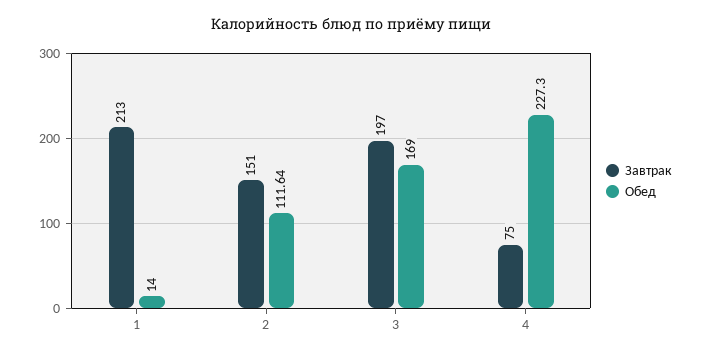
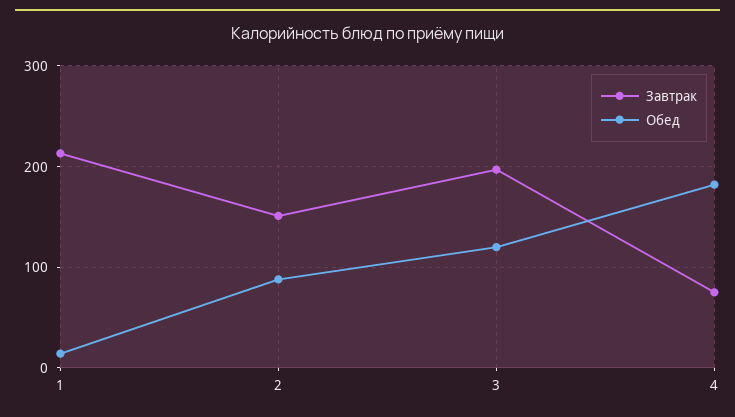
Обед, 2: 111.64 -> 90
Обед, 3: 169 -> 120
Обед, 4: 227.3 -> 180

